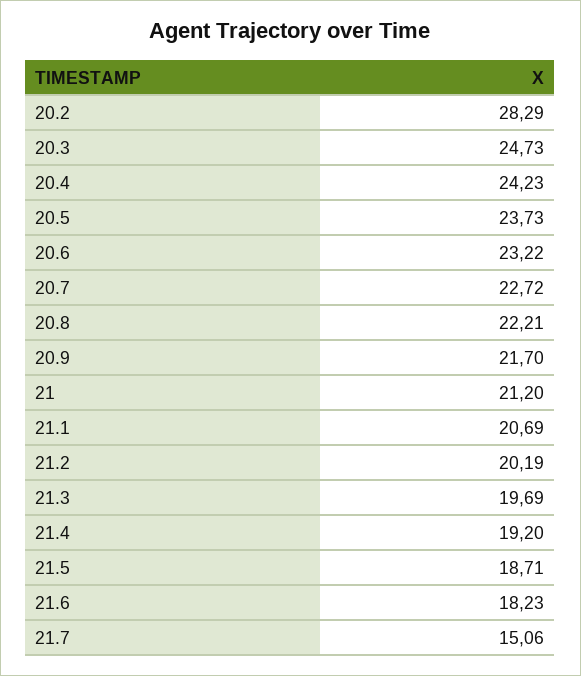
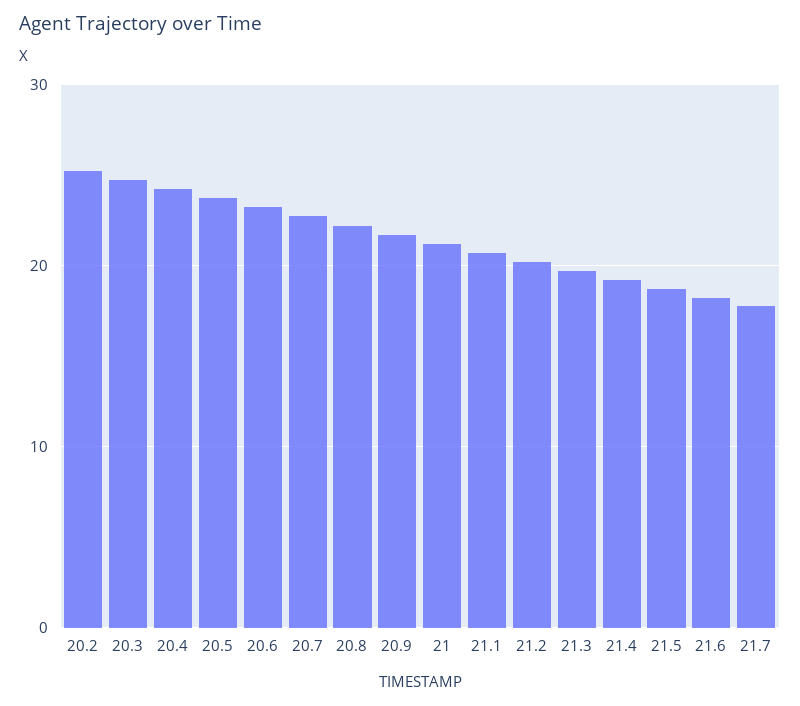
20.2: 28.29 -> 25
21.7: 15.06 -> 18

